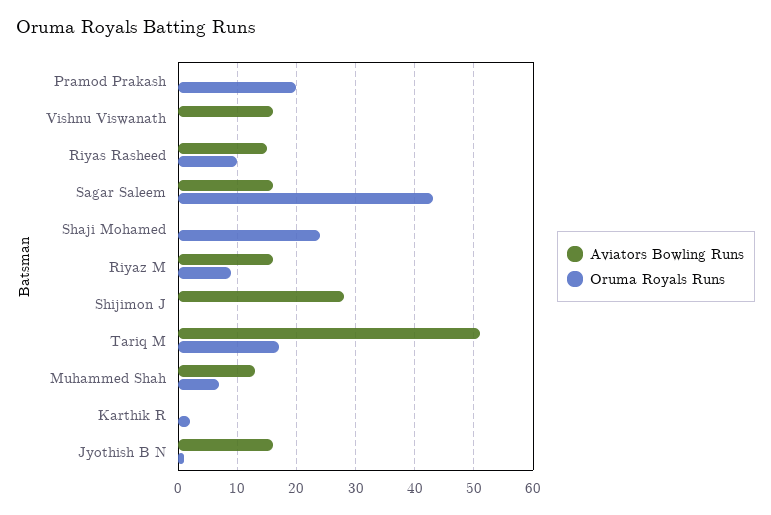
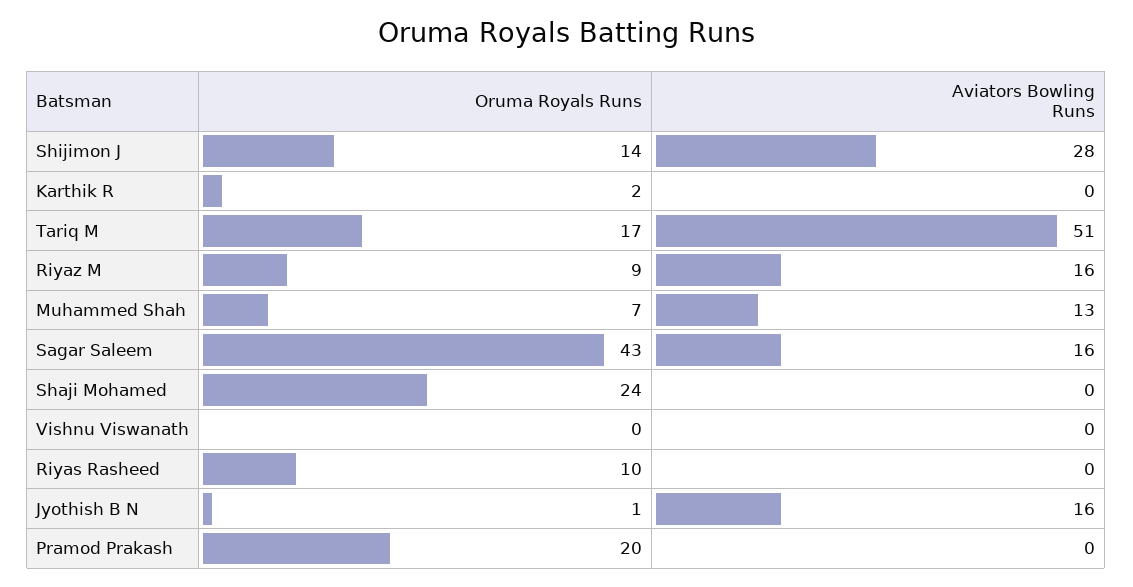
Aviators Bowling Runs, Vishnu Viswanath: 15 -> 0
Aviators Bowling Runs, Riyas Rasheed: 15 -> 0
Oruma Royals Runs, Shijimon J: 0 -> 14

